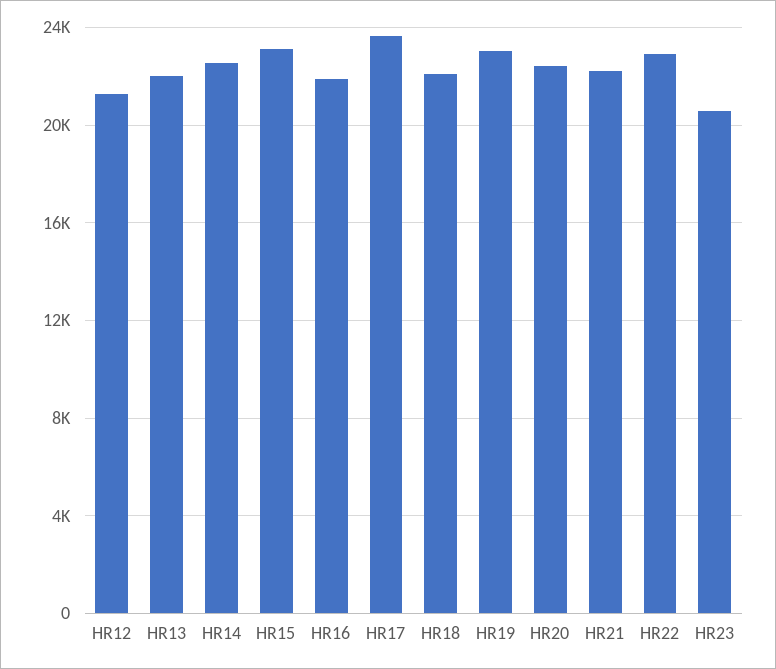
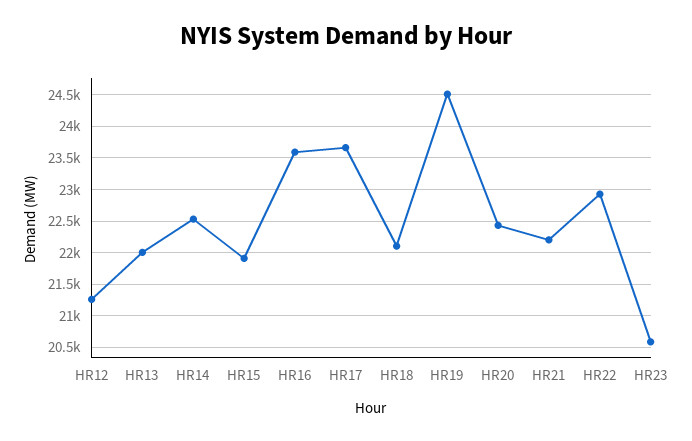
HR15: 23000 -> 21900
HR16: 22000 -> 23600
HR19: 23000 -> 24500

